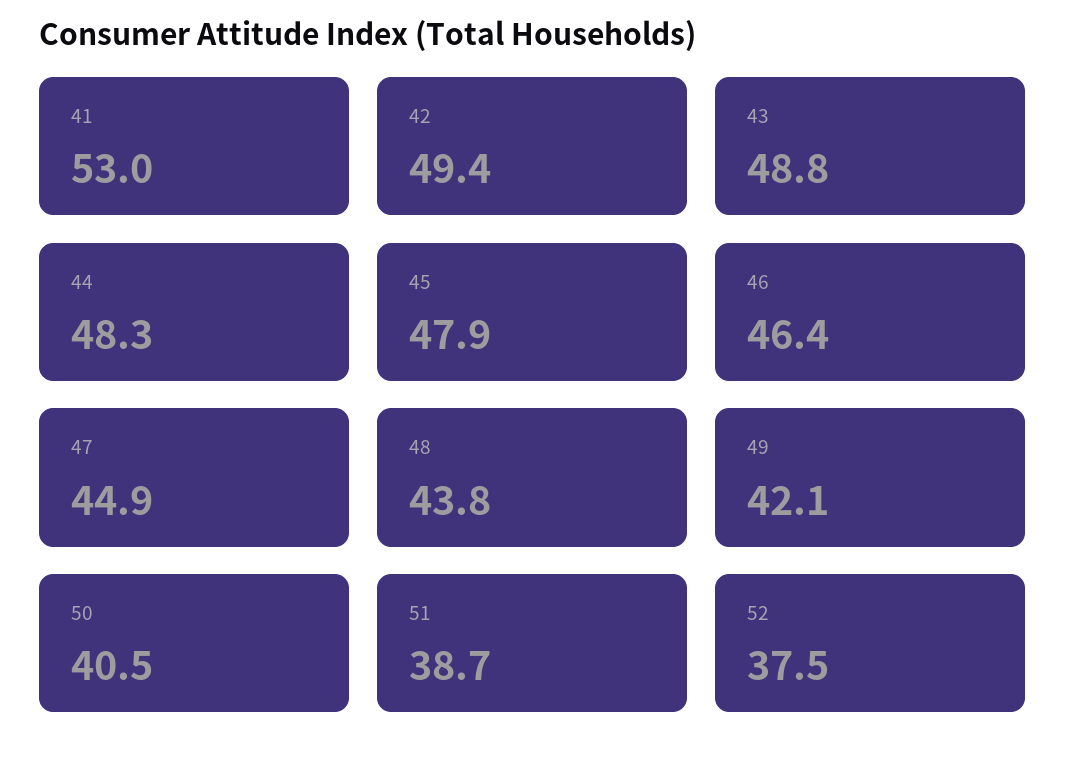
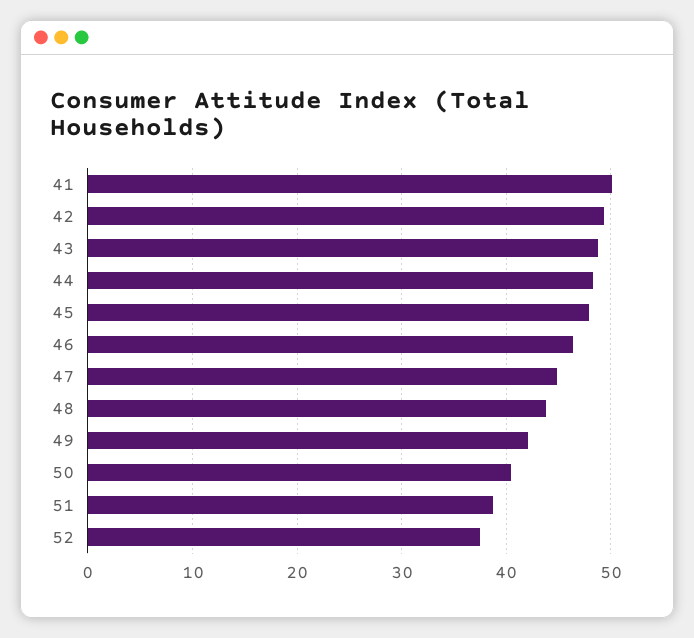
41: 53 -> 50

